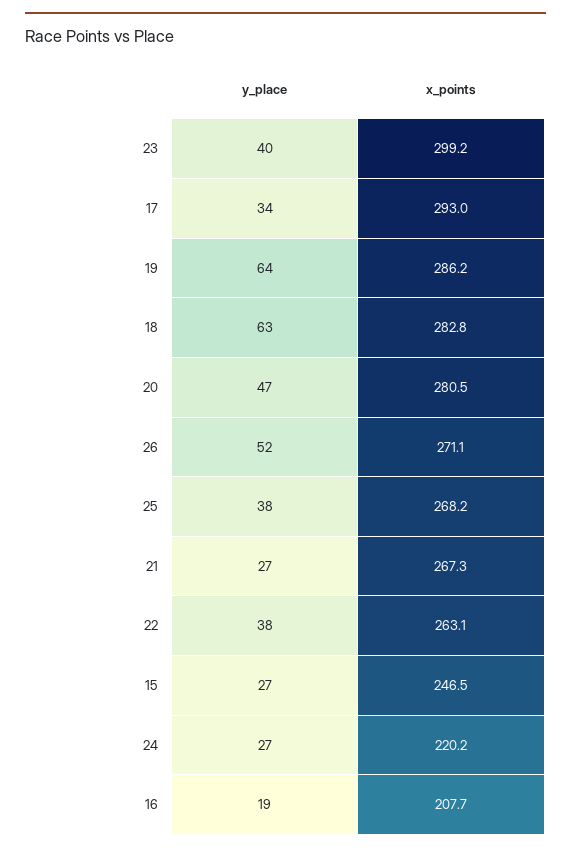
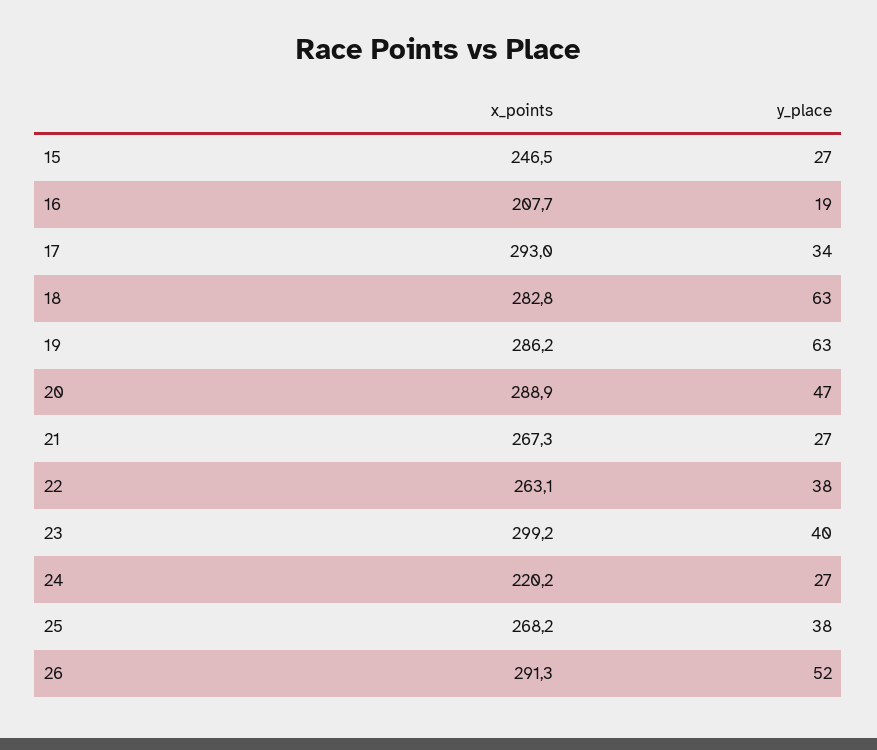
y_place, 19: 64 -> 63
x_points, 20: 280.5 -> 288.9
x_points, 26: 271.1 -> 291.3

